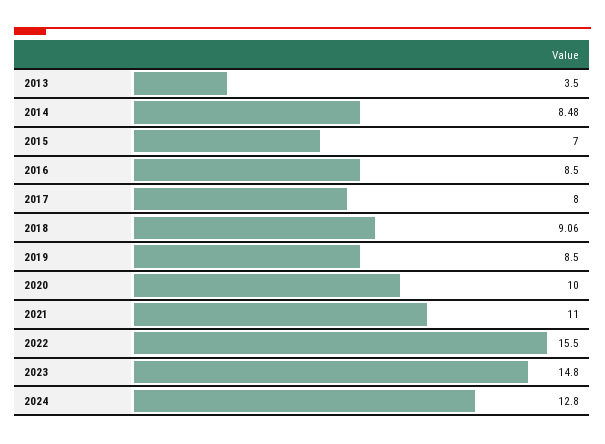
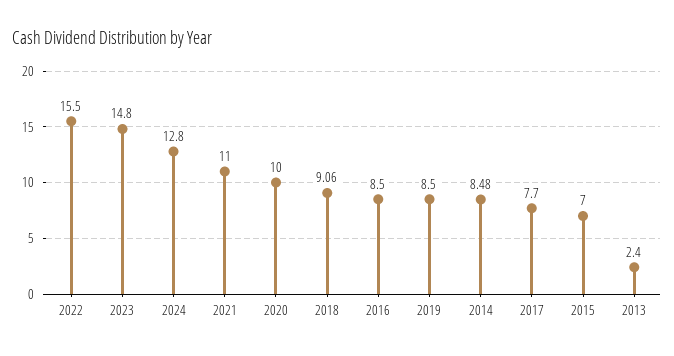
2013: 3.5 -> 2.4
2017: 8 -> 7.7

